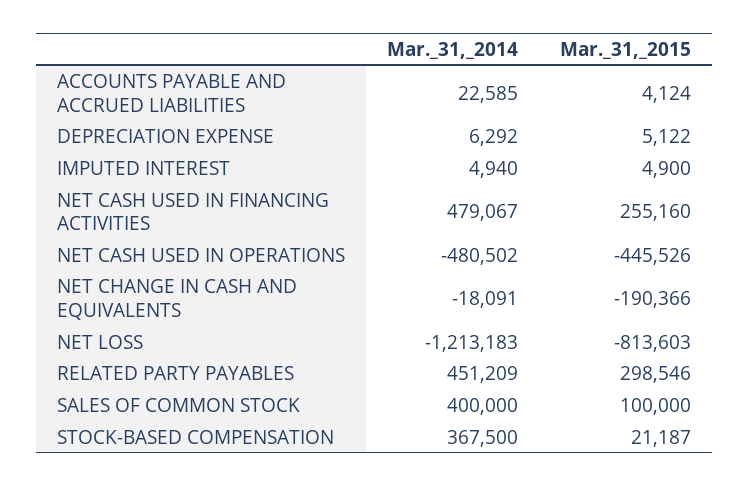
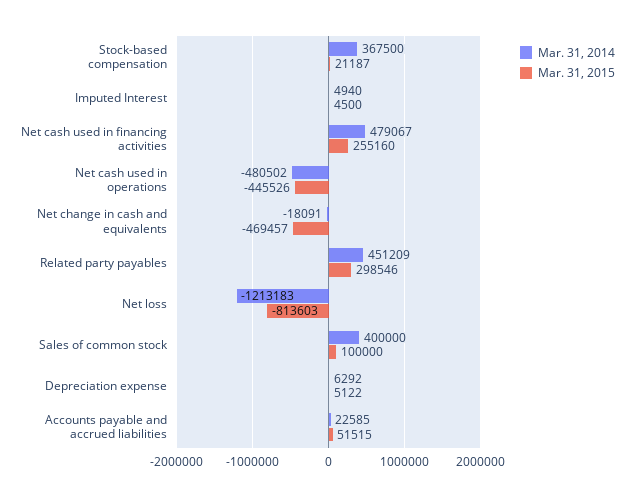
Mar._31,_2015, ACCOUNTS PAYABLE AND ACCRUED LIABILITIES: 4124 -> 51515
Mar._31,_2015, IMPUTED INTEREST: 4900 -> 4500
Mar._31,_2015, NET CHANGE IN CASH AND EQUIVALENTS: -190366 -> -469457

